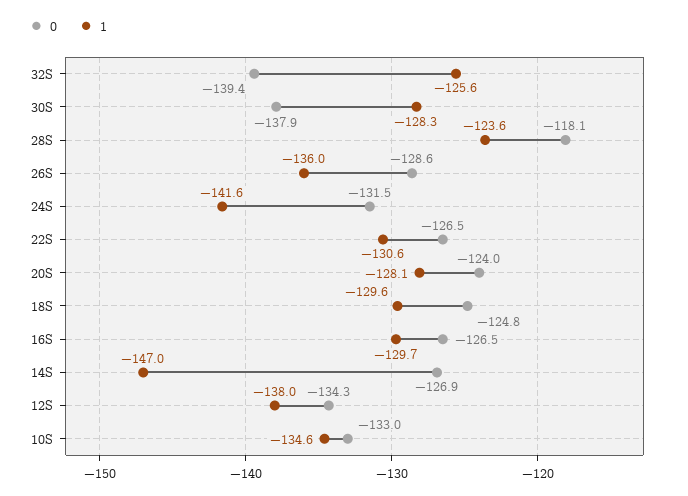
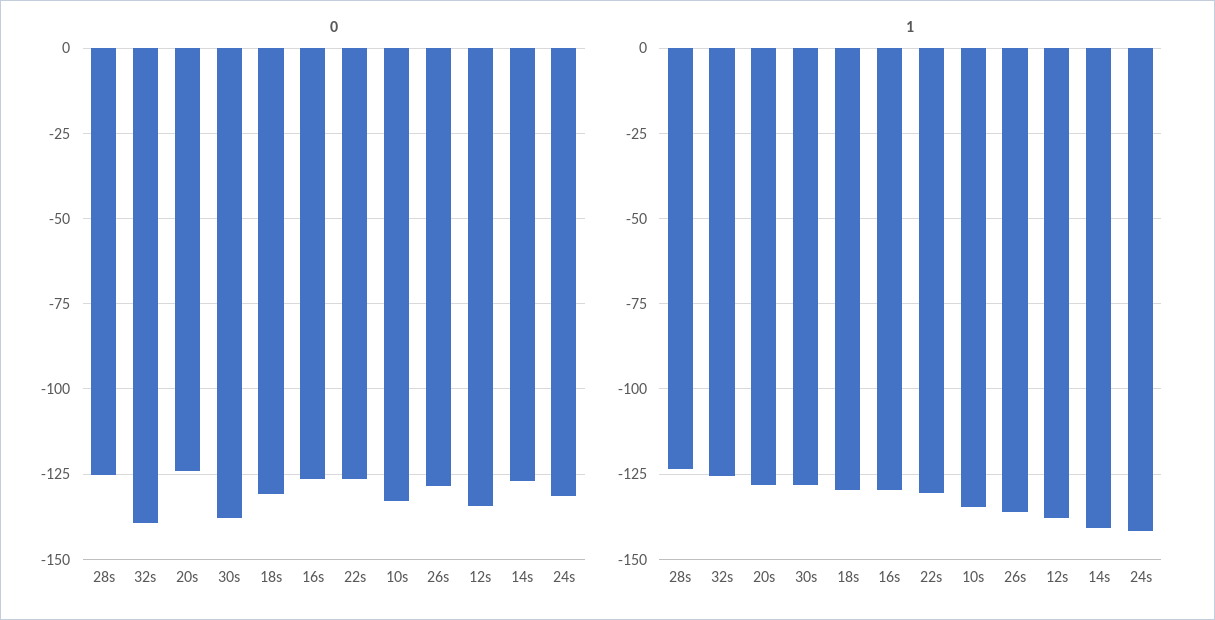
0, 28S: -118.1 -> -125
0, 18S: -124.8 -> -130
1, 14S: -147 -> -140

